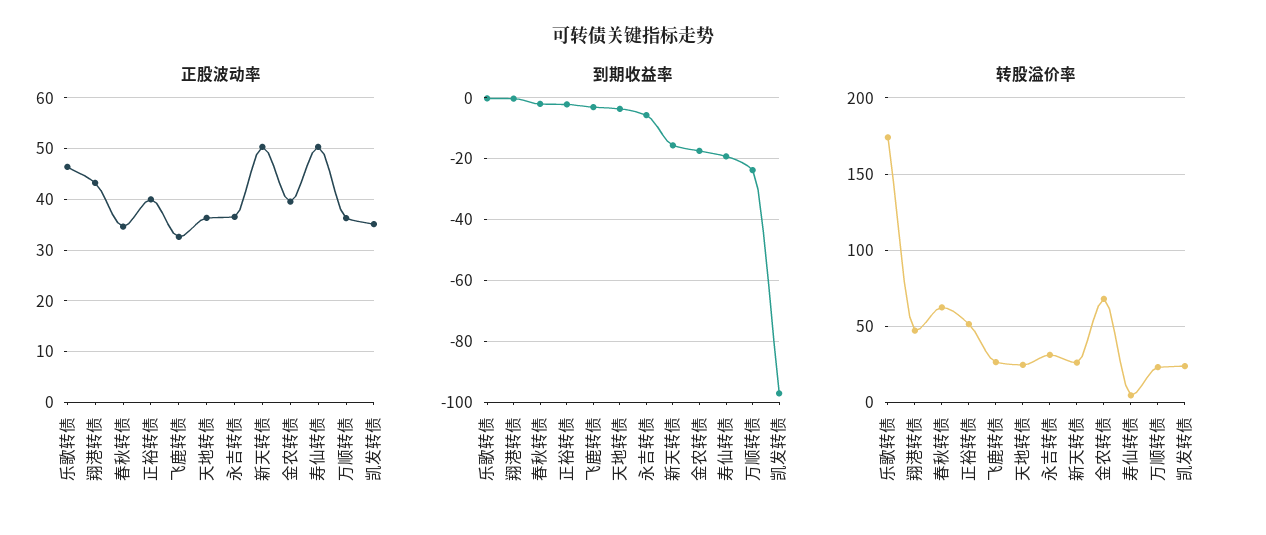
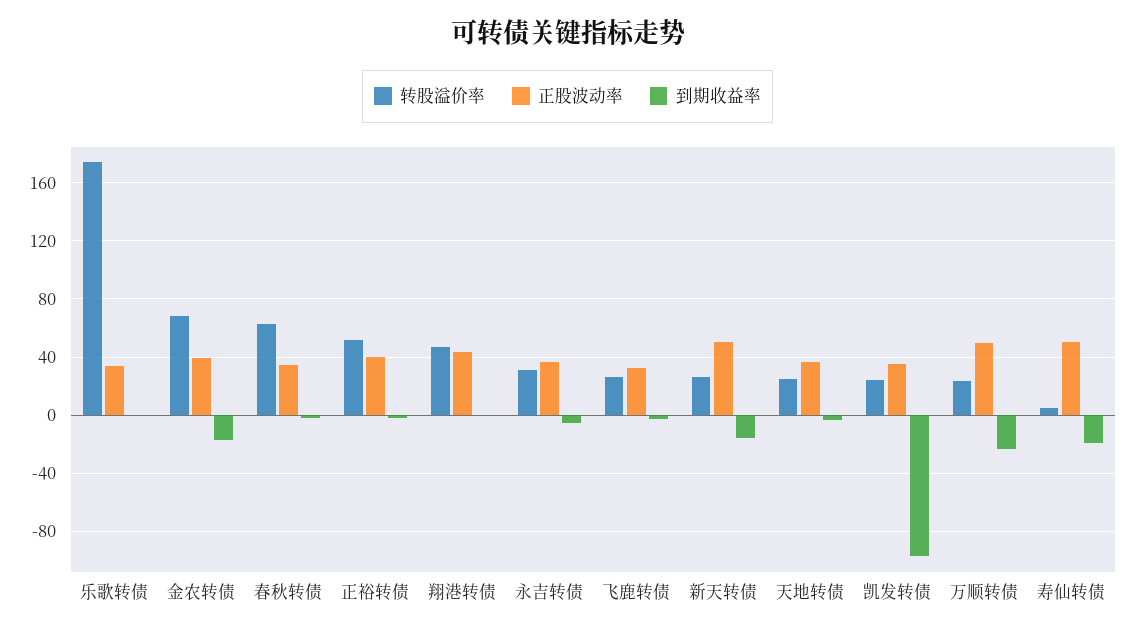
正股波动率, 乐歌转债: 46 -> 35
正股波动率, 万顺转债: 36 -> 50

